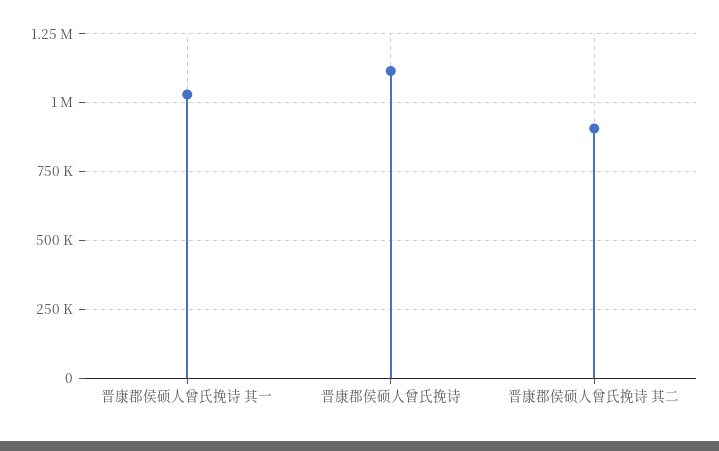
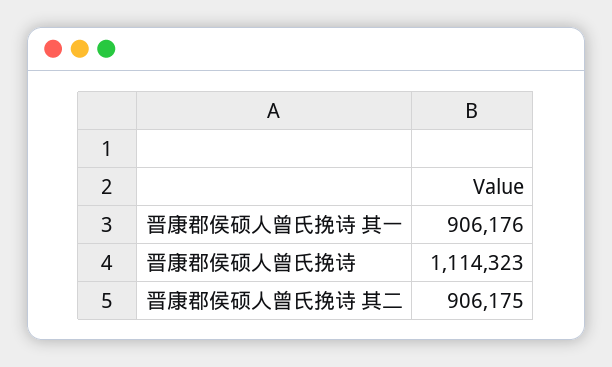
晋康郡侯硕人曾氏挽诗 其一: 1025000 -> 906176

